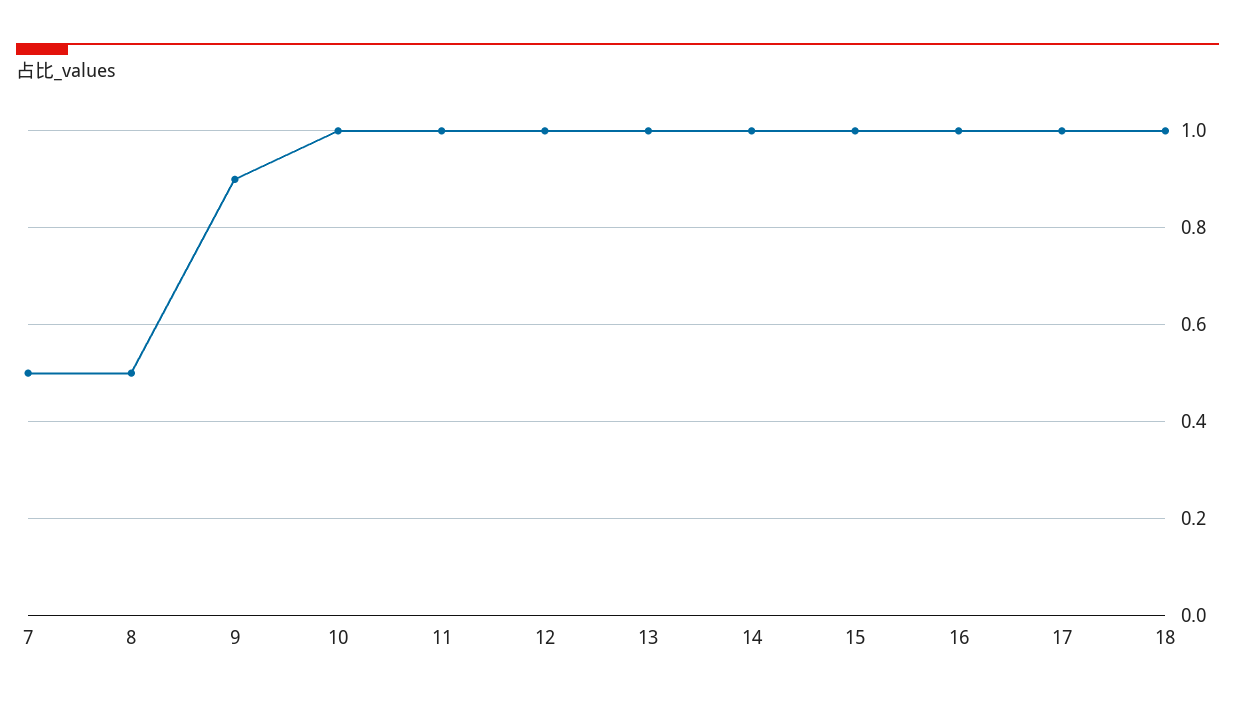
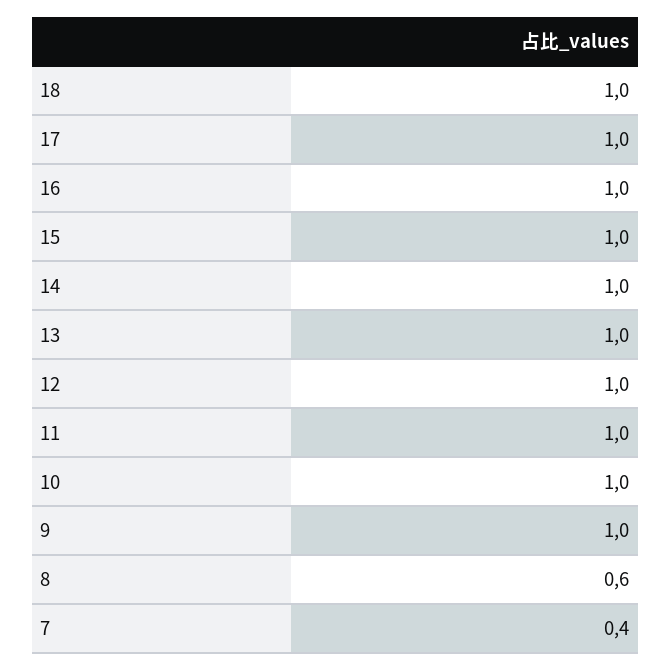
7: 0.5 -> 0.4
8: 0.5 -> 0.6
9: 0.9 -> 1

